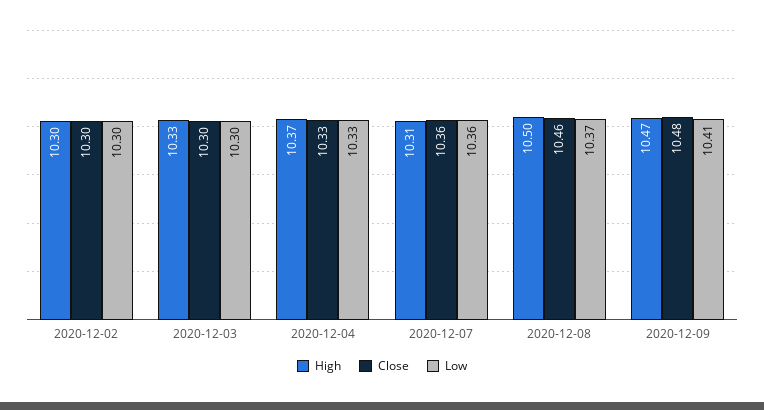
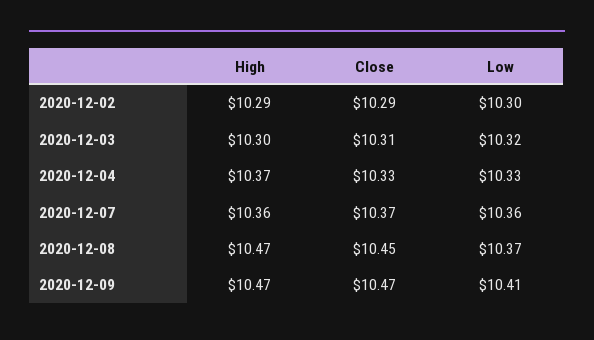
High, 2020-12-02: 10.3 -> 10.29
Close, 2020-12-02: 10.3 -> 10.29
High, 2020-12-03: 10.33 -> 10.3
Close, 2020-12-03: 10.3 -> 10.31
Low, 2020-12-03: 10.3 -> 10.32
High, 2020-12-07: 10.31 -> 10.36
Close, 2020-12-07: 10.36 -> 10.37
High, 2020-12-08: 10.5 -> 10.47
Close, 2020-12-08: 10.46 -> 10.45
Close, 2020-12-09: 10.48 -> 10.47

